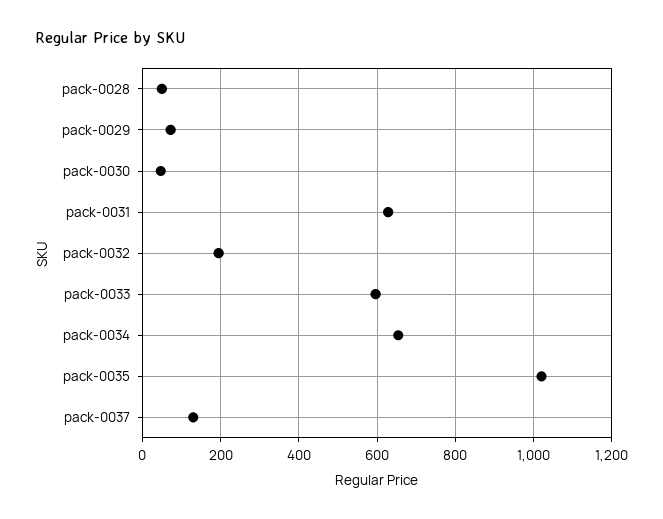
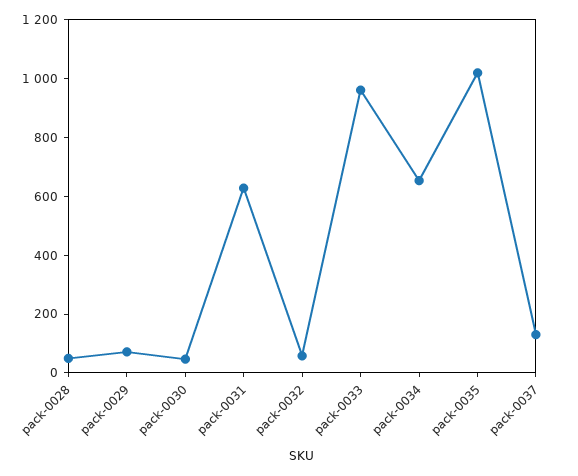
pack-0032: 200 -> 50
pack-0033: 600 -> 950

